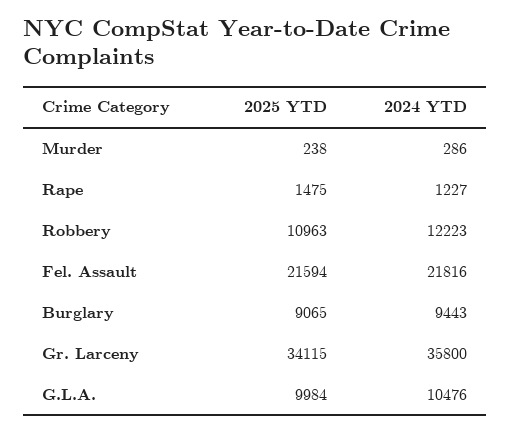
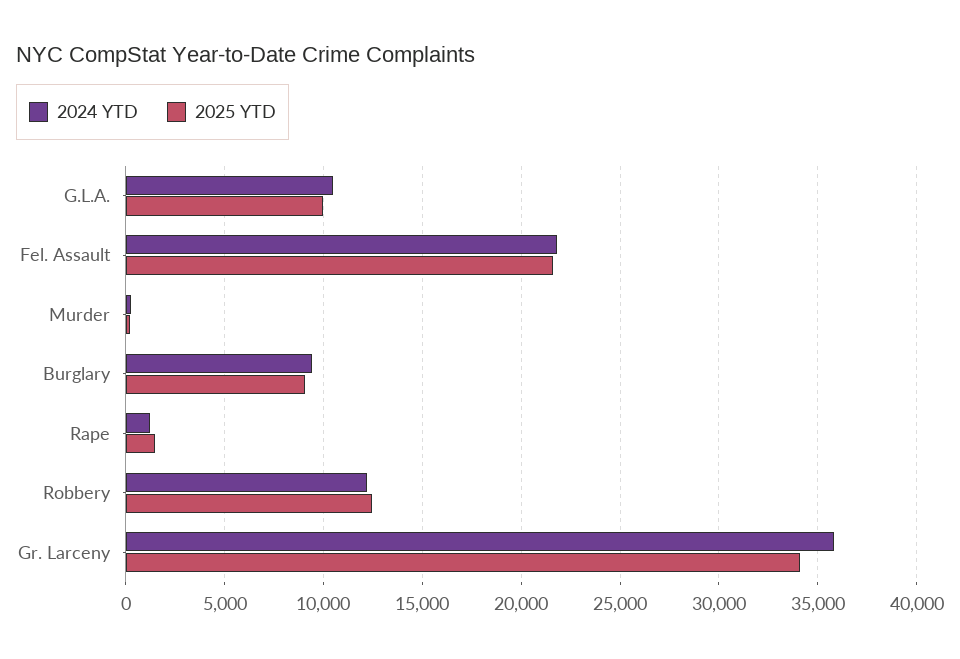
2025 YTD, Robbery: 10963 -> 12500

